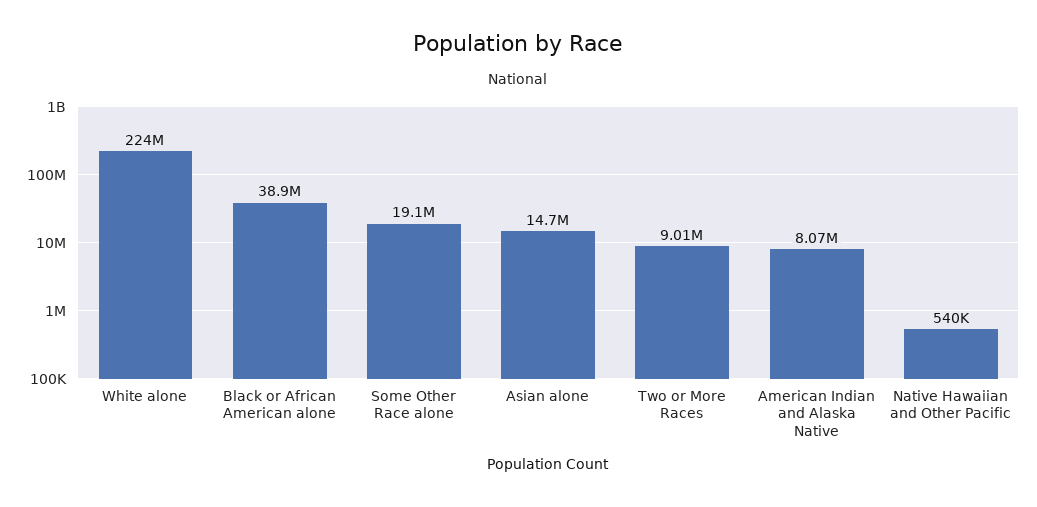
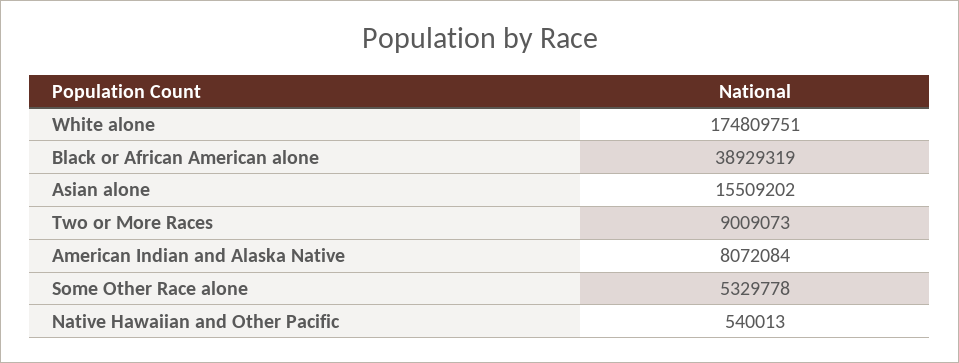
White alone: 224000000 -> 174809751
Some Other Race alone: 19100000 -> 5329778
Asian alone: 14700000 -> 15509202

